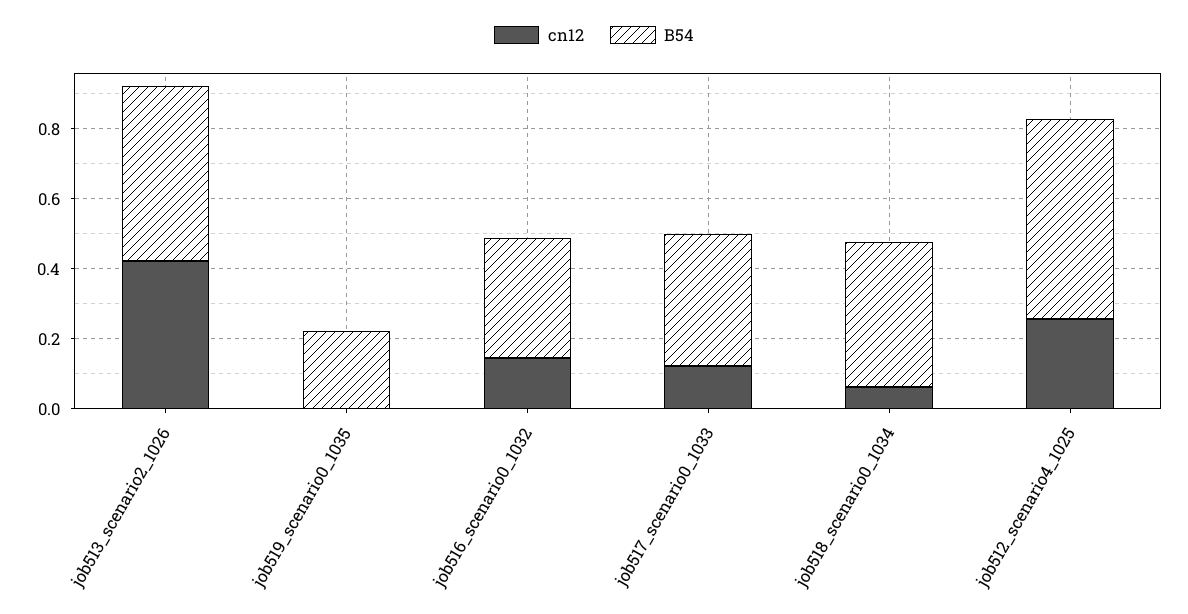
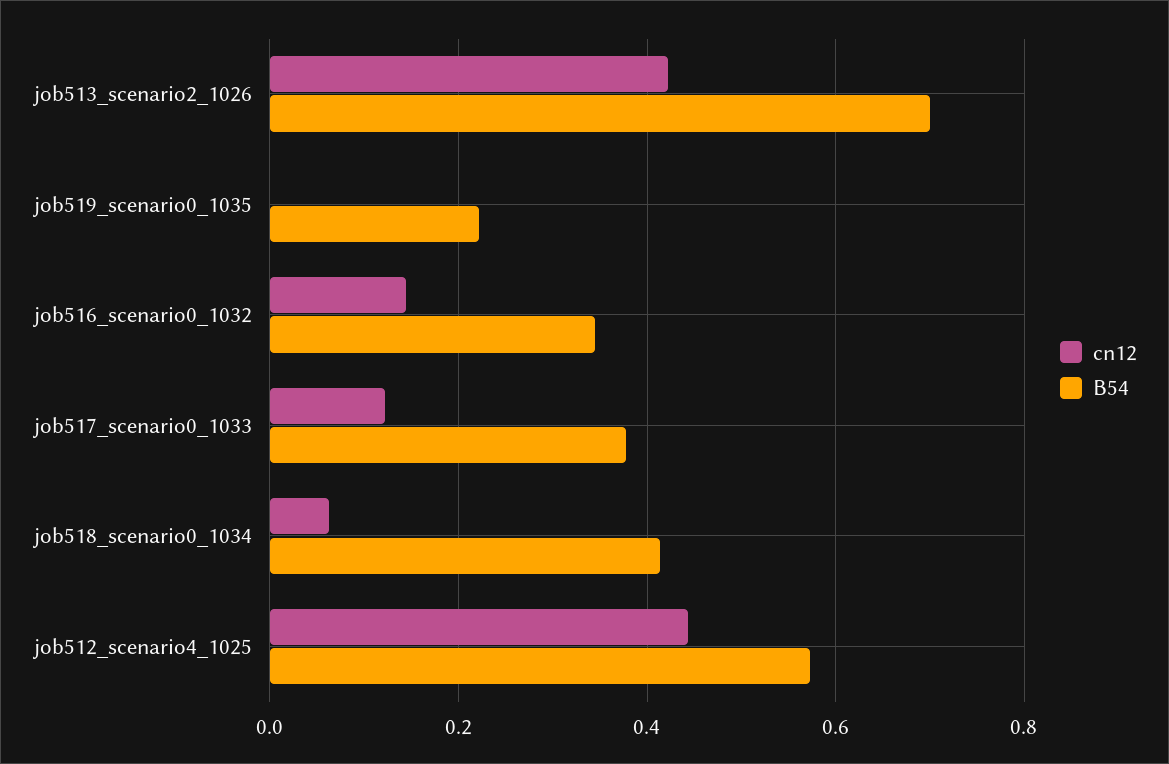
B54, job513_scenario2_1026: 0.5 -> 0.7
cn12, job512_scenario4_1025: 0.25 -> 0.44

